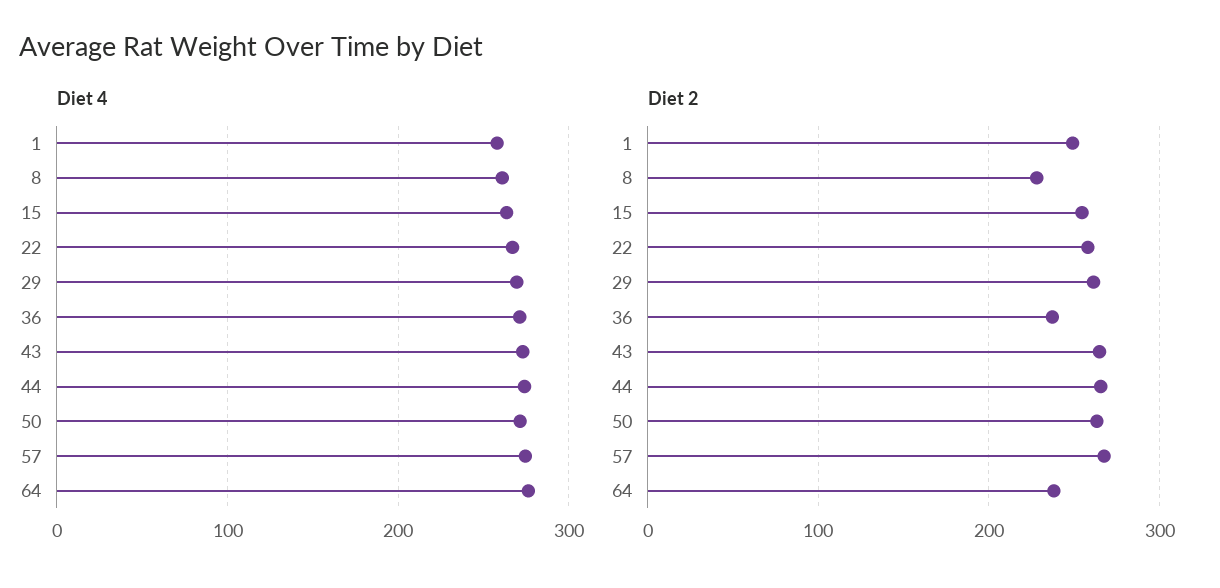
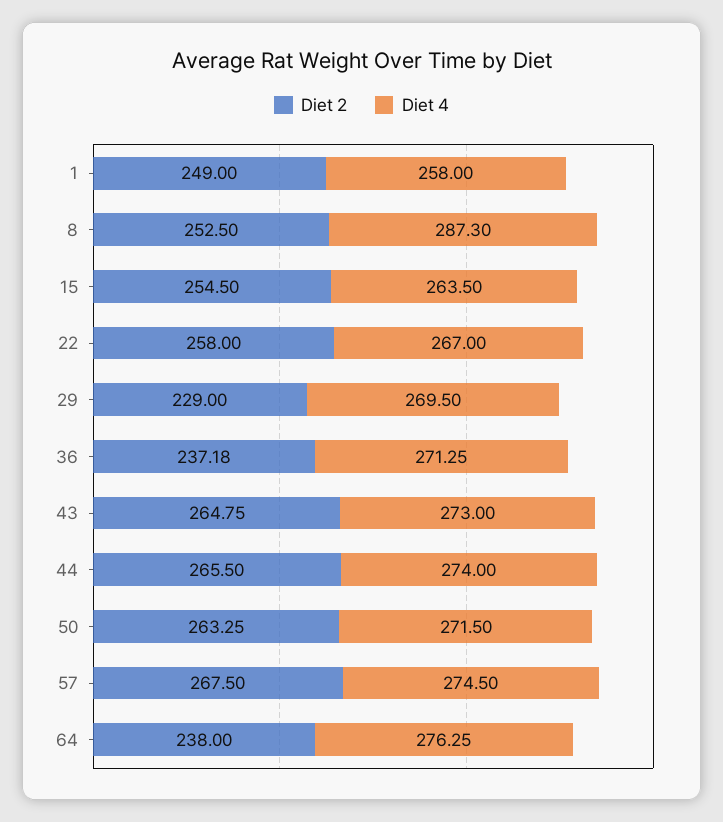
Diet 4, 8: 260 -> 287.3
Diet 2, 8: 230 -> 252.5
Diet 2, 29: 260 -> 229

